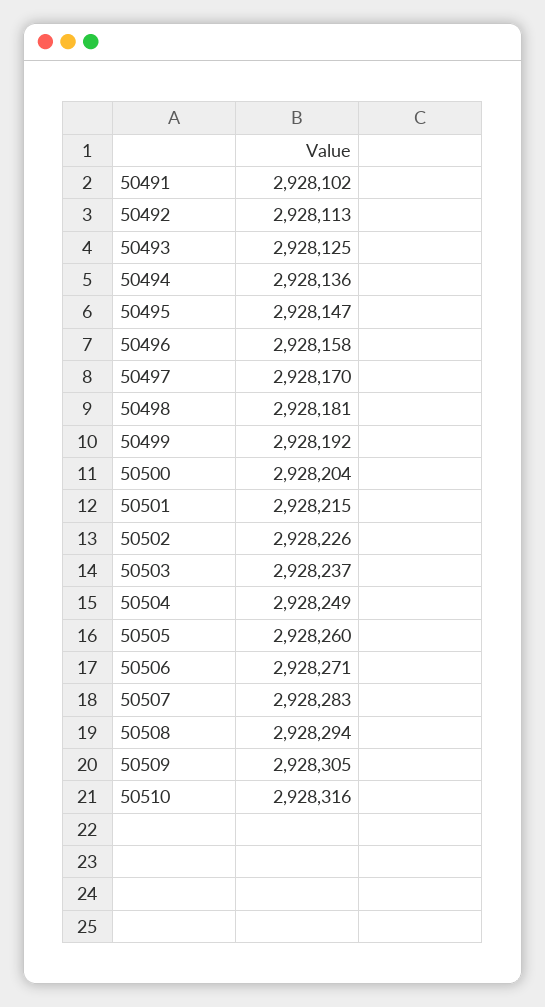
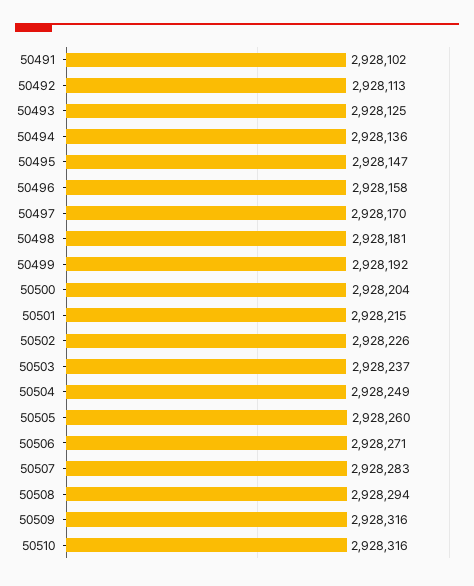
50509: 2928305 -> 2928316

